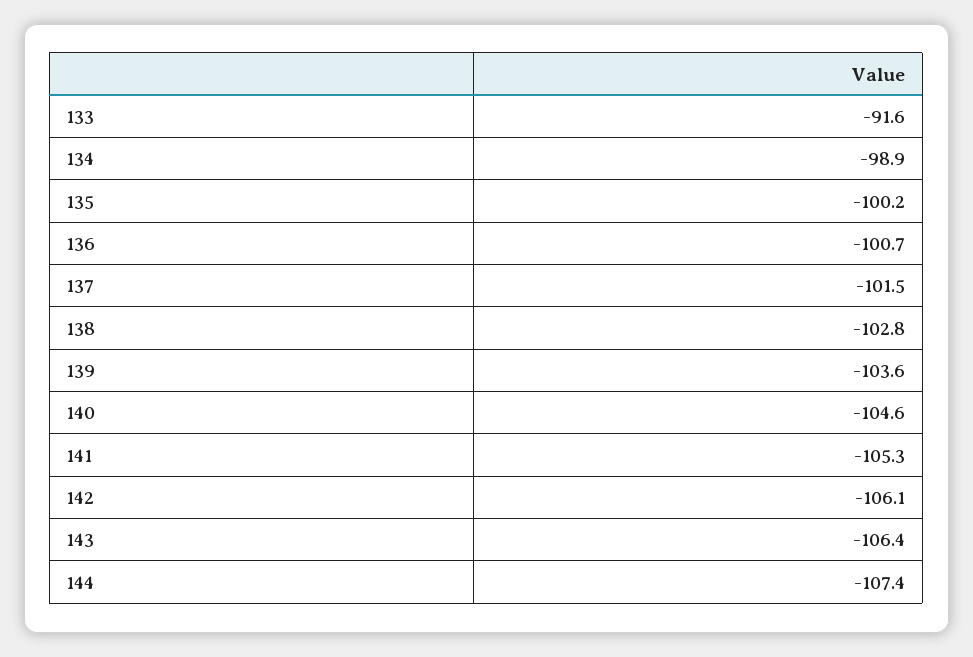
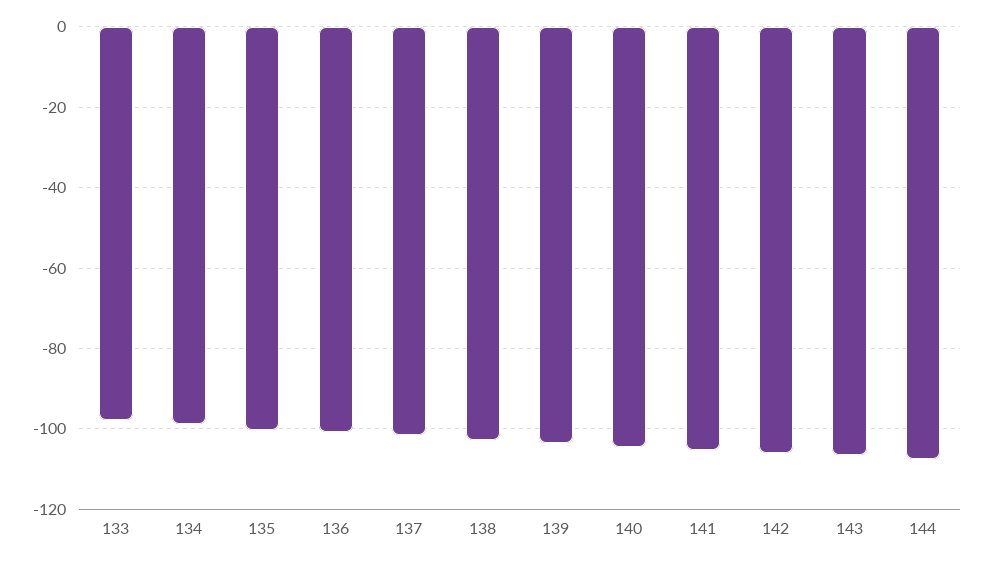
133: -91.6 -> -98

